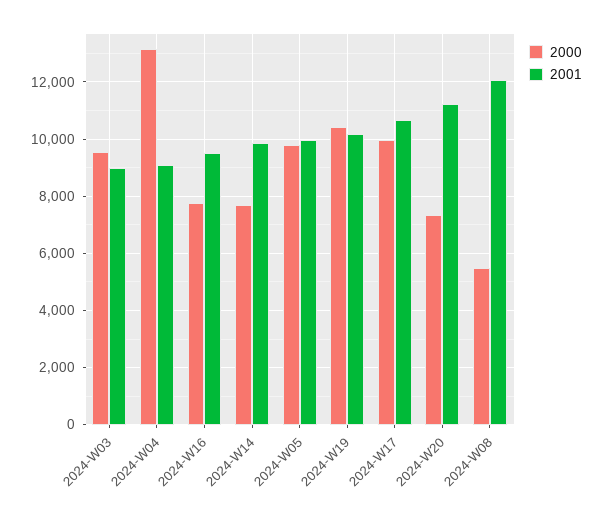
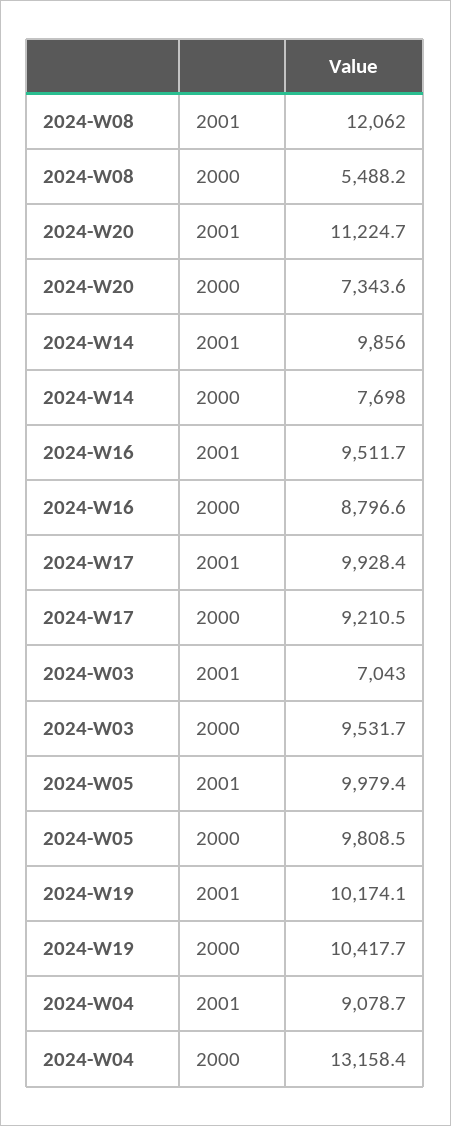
2001, 2024-W03: 9000 -> 7043
2000, 2024-W16: 7750 -> 8796.6
2000, 2024-W17: 10000 -> 9210.5
2001, 2024-W17: 10750 -> 9928.4

